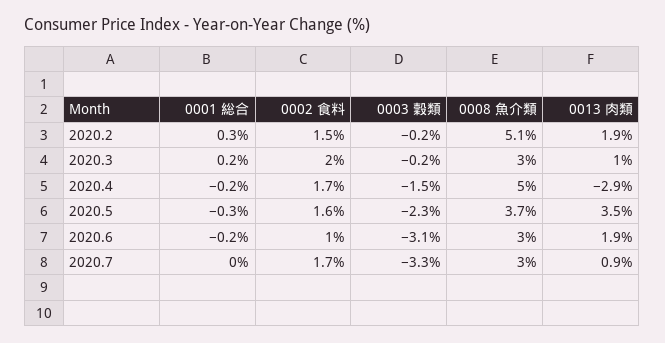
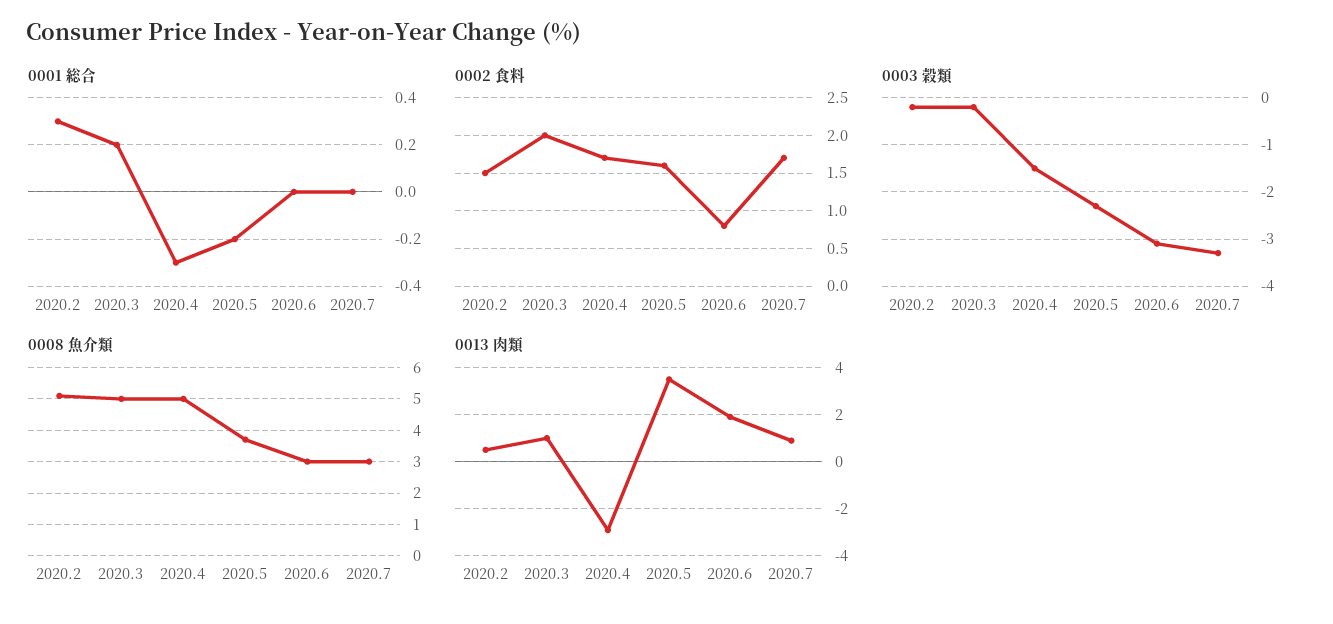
0013 肉類, 2020.2: 1.9 -> 0.5
0008 魚介類, 2020.3: 3 -> 5
0001 総合, 2020.4: -0.2 -> -0.3
0001 総合, 2020.5: -0.3 -> -0.2
0001 総合, 2020.6: -0.2 -> 0
0002 食料, 2020.6: 1 -> 0.8

